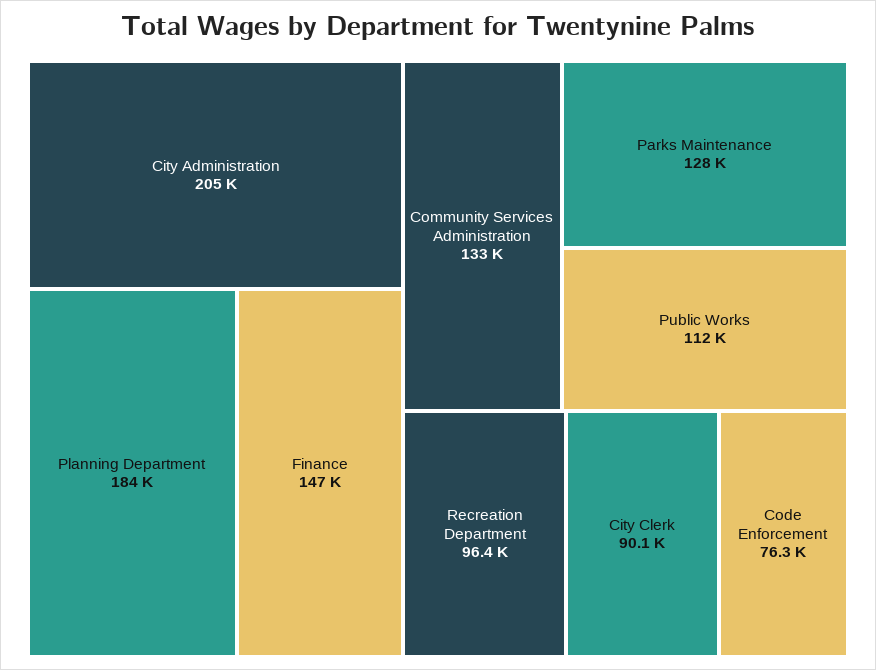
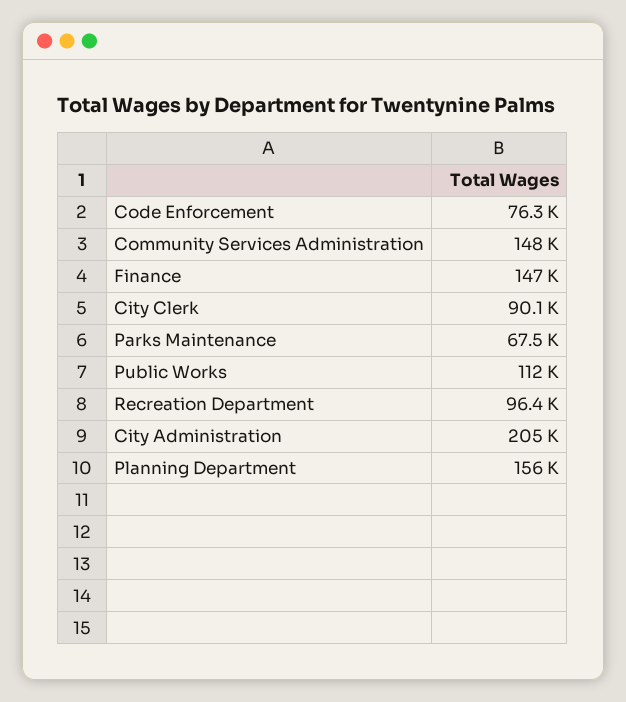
Planning Department: 184000 -> 156000
Community Services Administration: 133000 -> 148000
Parks Maintenance: 128000 -> 67500

